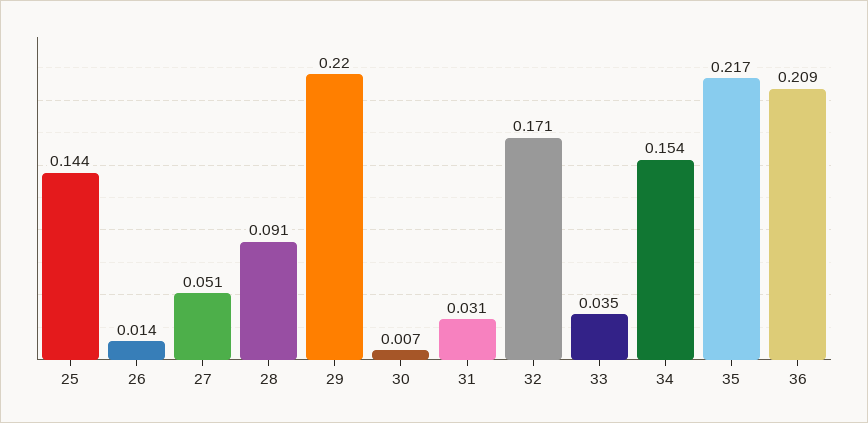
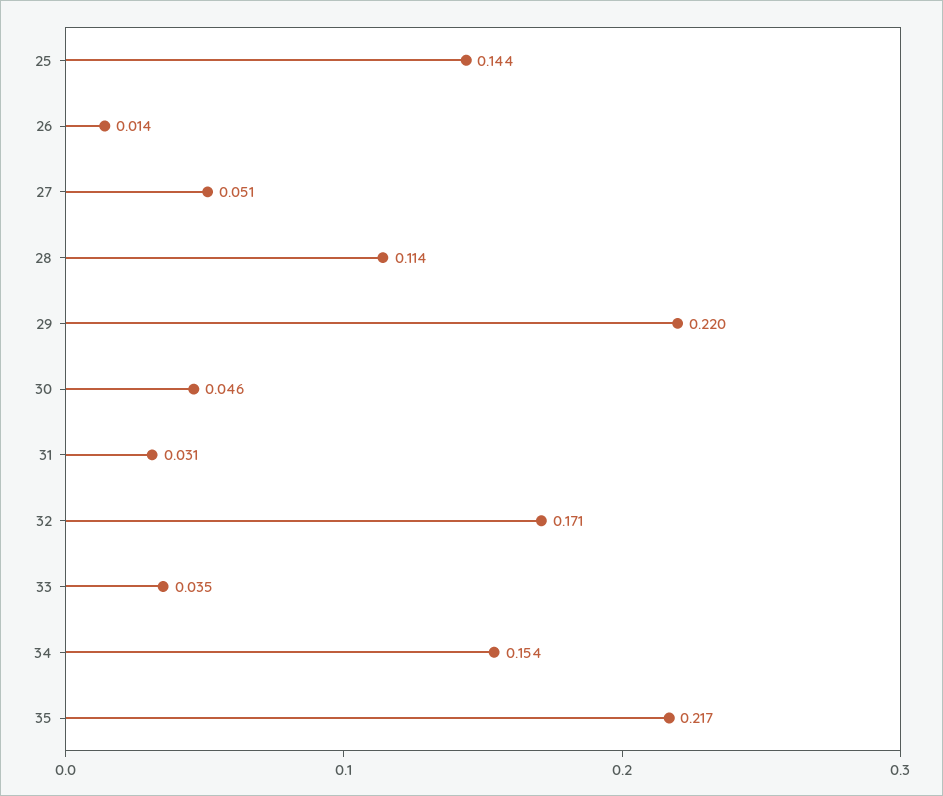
28: 0.091 -> 0.114
30: 0.007 -> 0.046
36: 0.209 -> none

